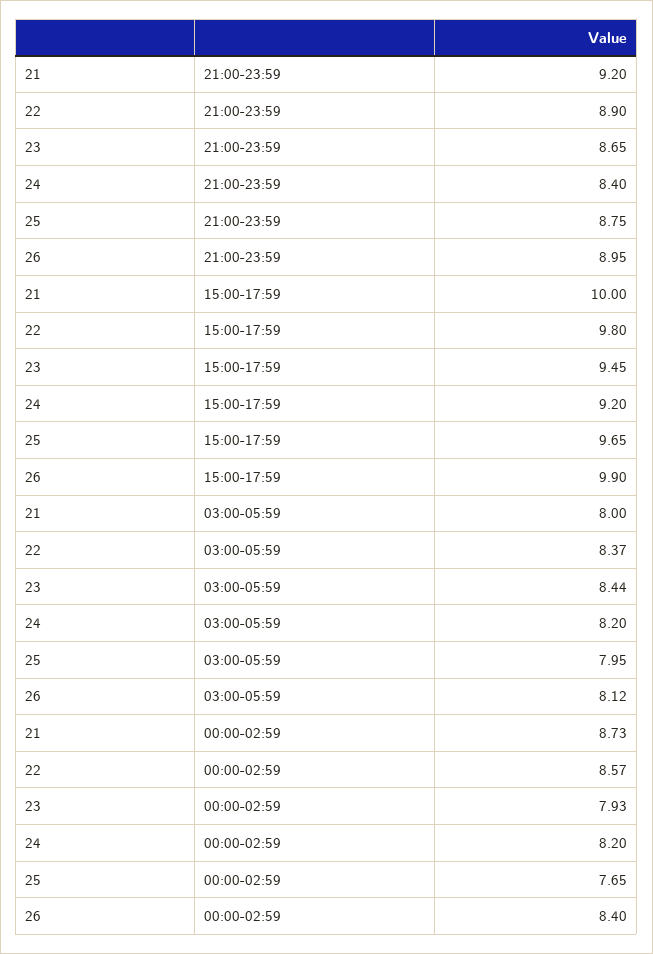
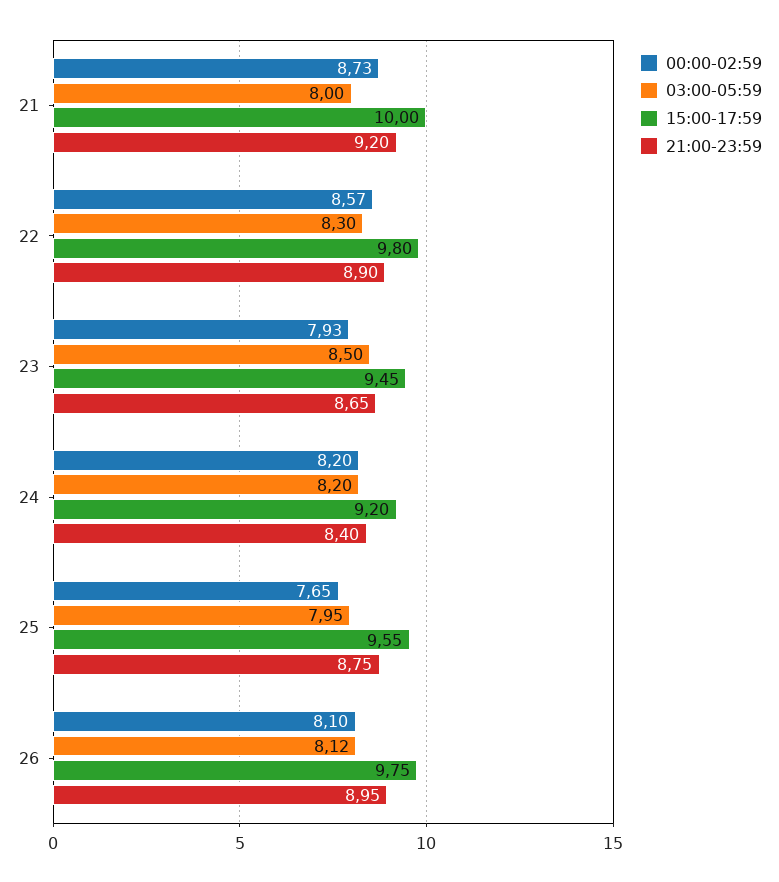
15:00-17:59, 25: 9.65 -> 9.55
15:00-17:59, 26: 9.9 -> 9.75
03:00-05:59, 22: 8.37 -> 8.3
03:00-05:59, 23: 8.44 -> 8.5
00:00-02:59, 26: 8.4 -> 8.1

